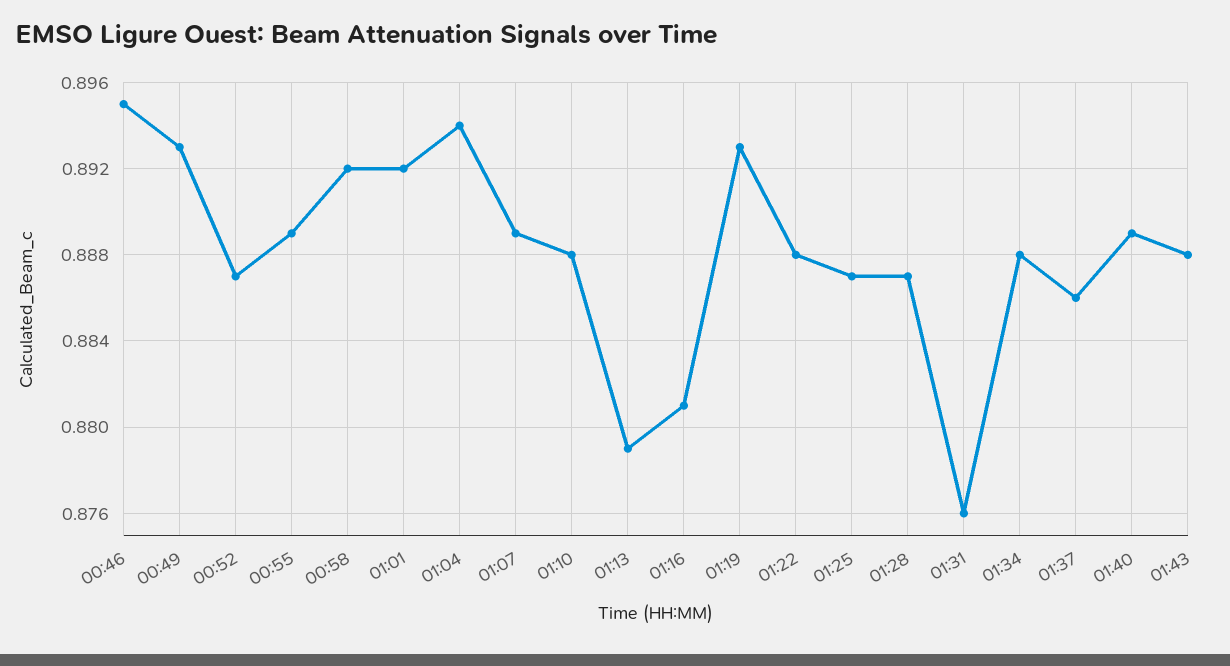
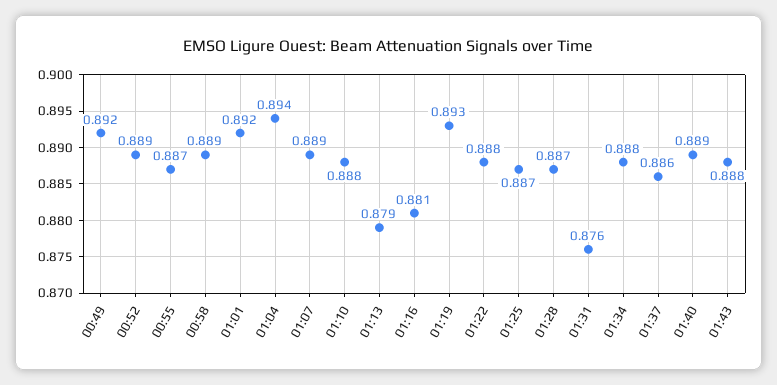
00:46: 0.895 -> none
00:49: 0.893 -> 0.892
00:52: 0.887 -> 0.889
00:55: 0.889 -> 0.887
00:58: 0.892 -> 0.889

